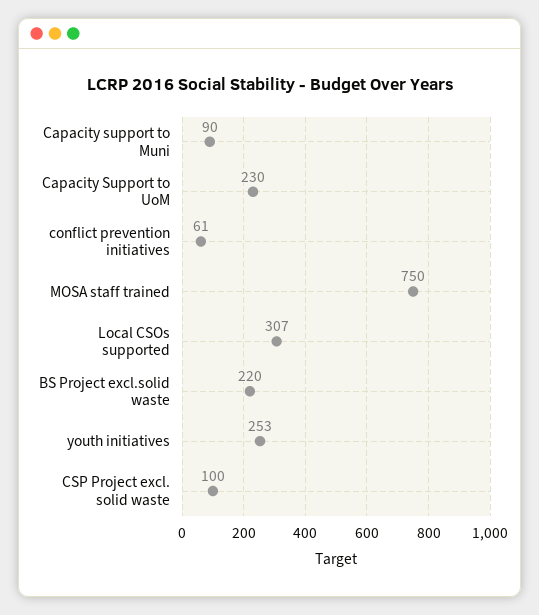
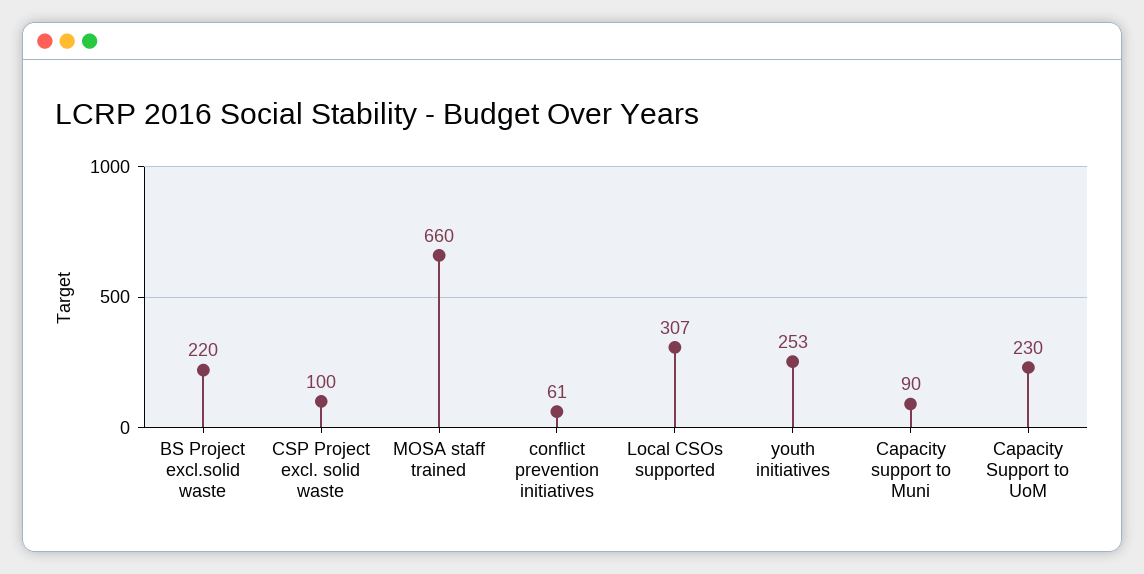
MOSA staff trained: 750 -> 660

